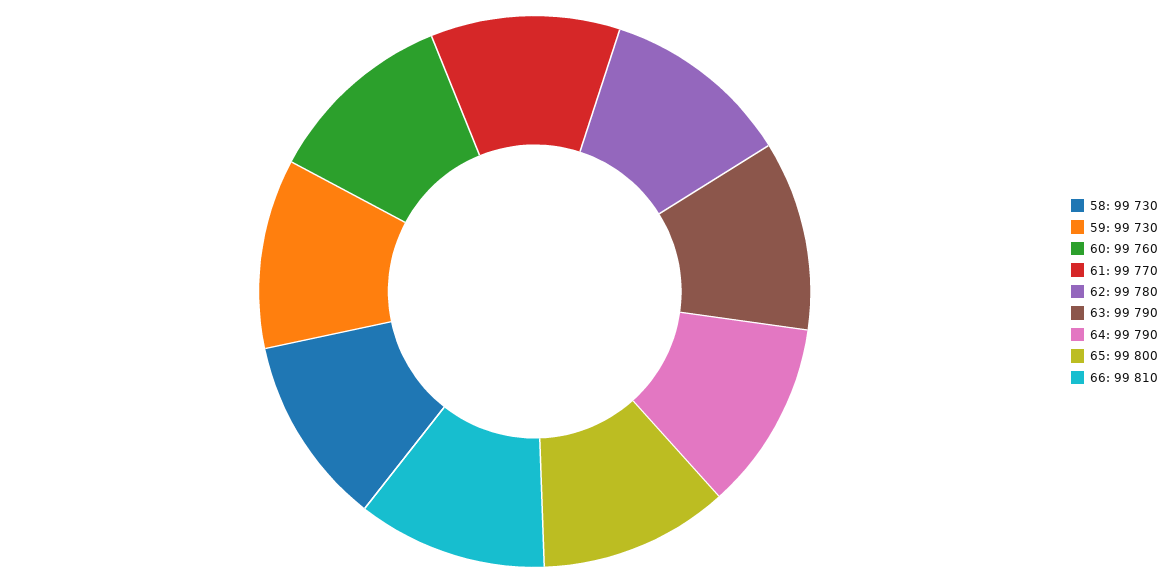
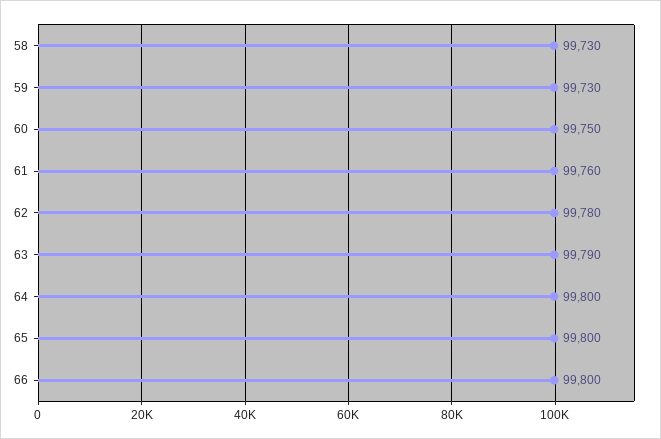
60: 99760 -> 99750
61: 99770 -> 99760
64: 99790 -> 99800
66: 99810 -> 99800

